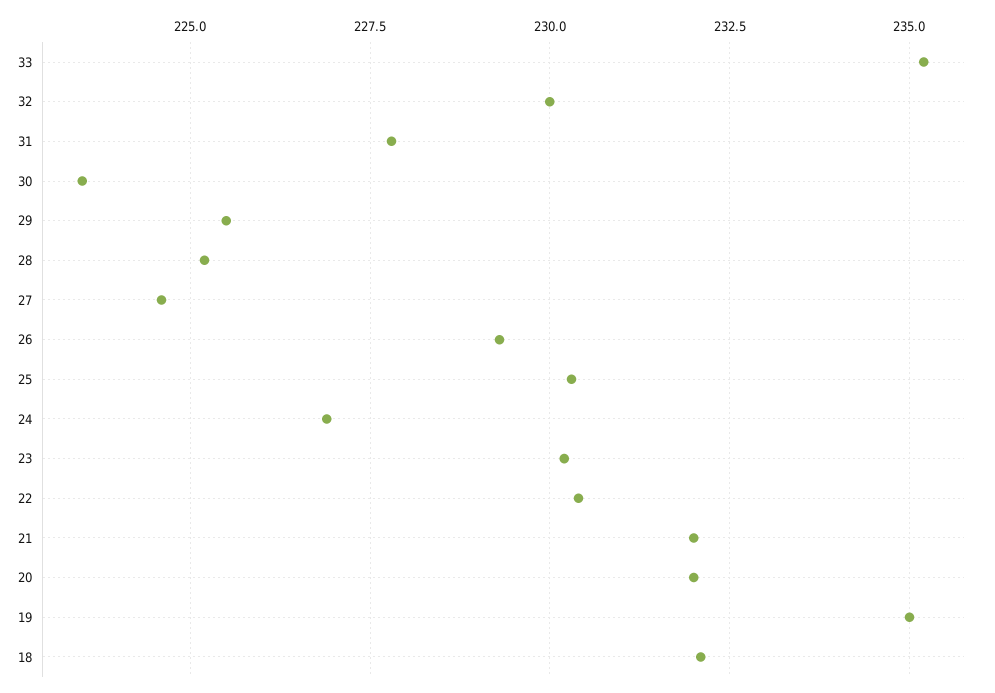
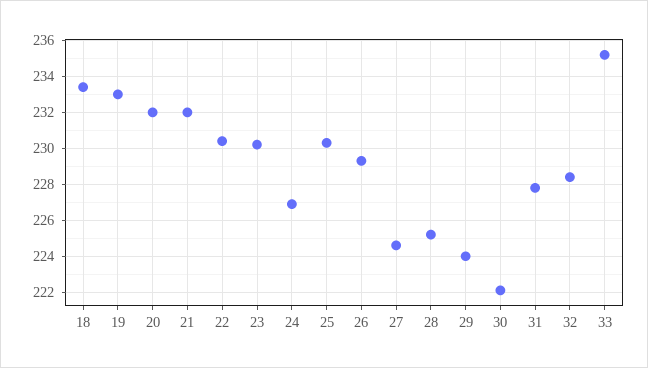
32: 230 -> 228.5
30: 223.5 -> 222
29: 225.5 -> 224
19: 235 -> 233
18: 232 -> 233.5

